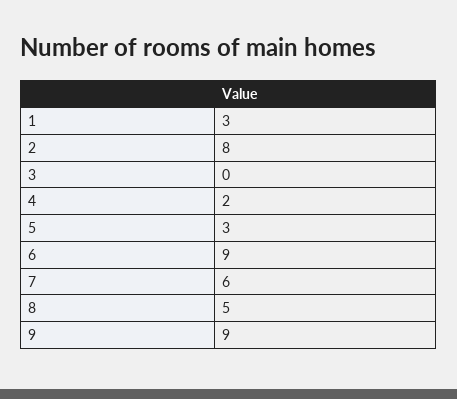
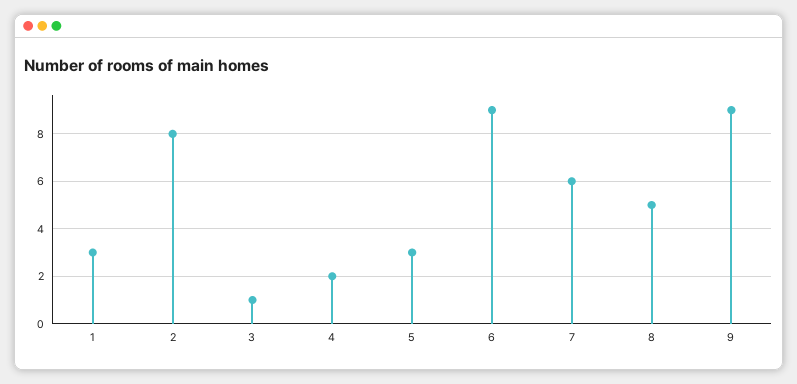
3: 0 -> 1

